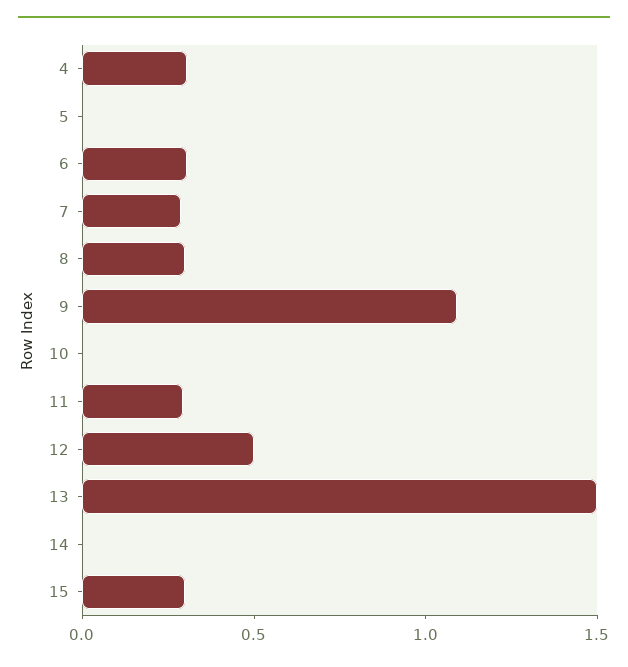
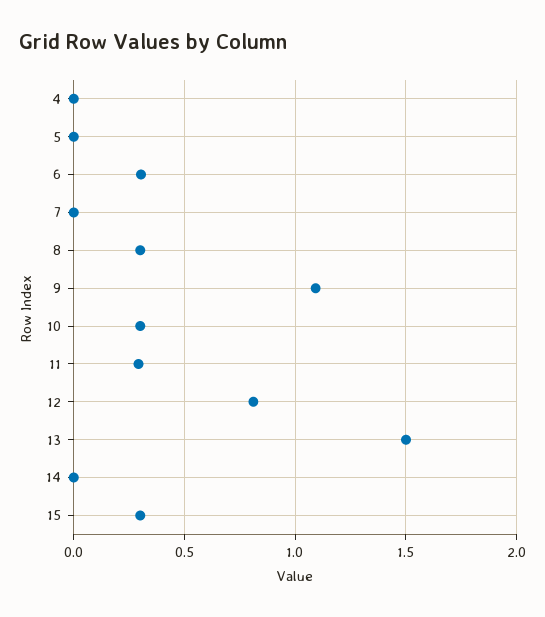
4: 0.3 -> 0
7: 0.3 -> 0
10: 0 -> 0.3
12: 0.5 -> 0.8

